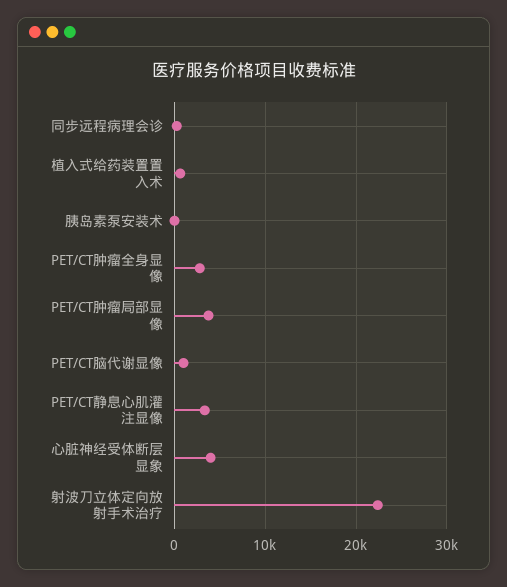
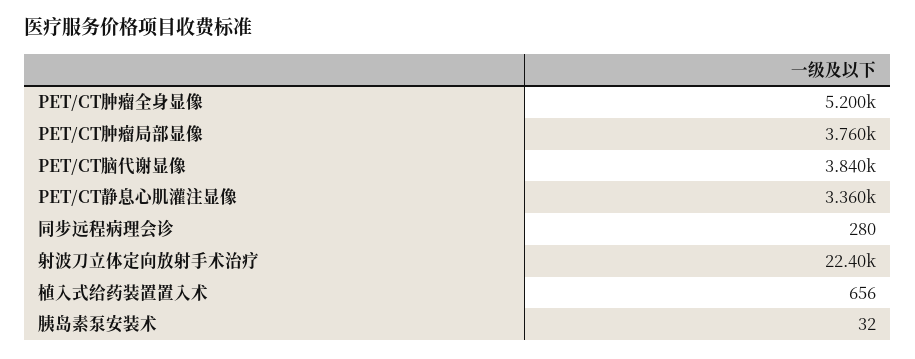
PET/CT肿瘤全身显像: 3000 -> 5200
PET/CT脑代谢显像: 1000 -> 3840
心脏神经受体断层显象: 4000 -> none

